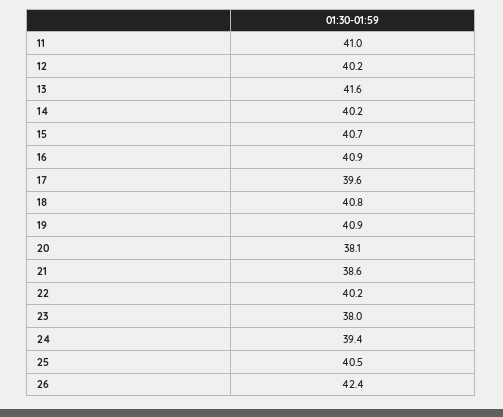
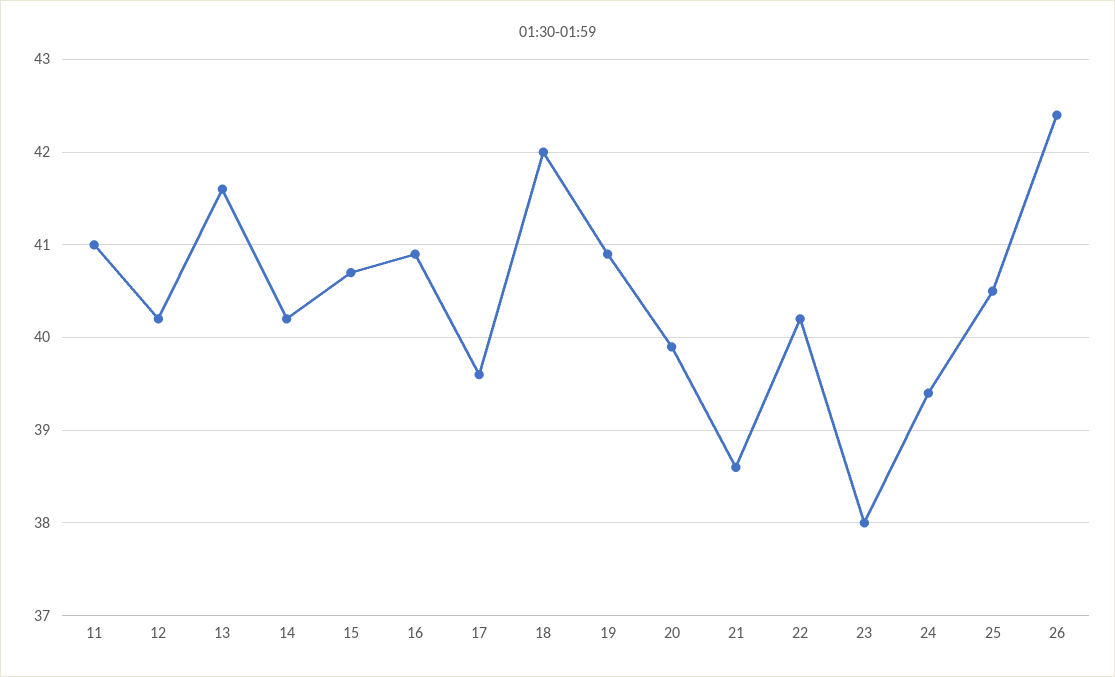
18: 40.8 -> 42
20: 38.1 -> 39.9

